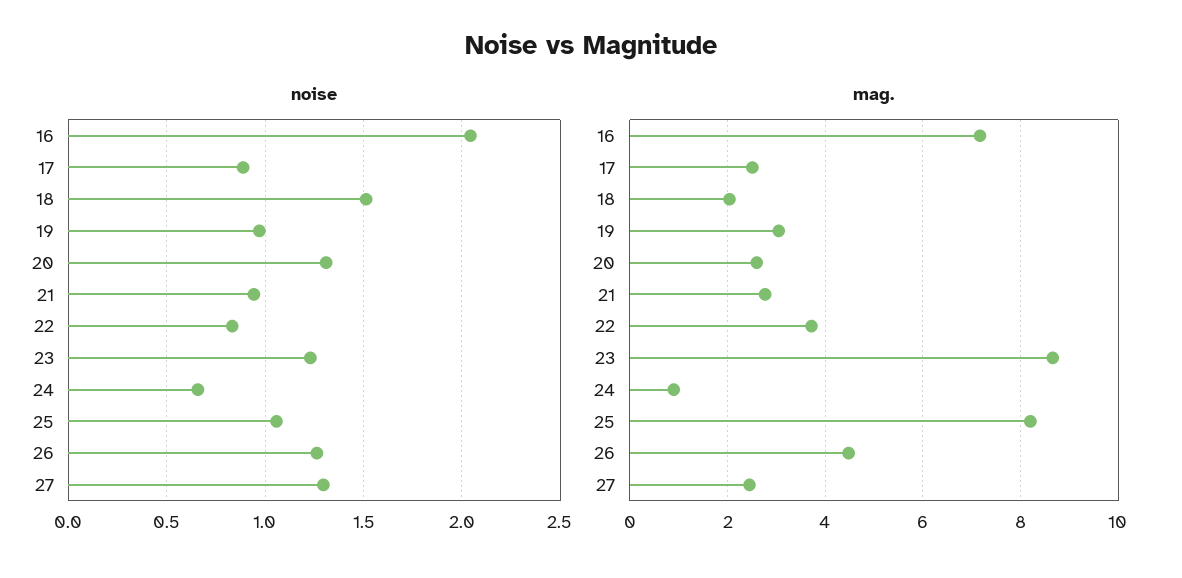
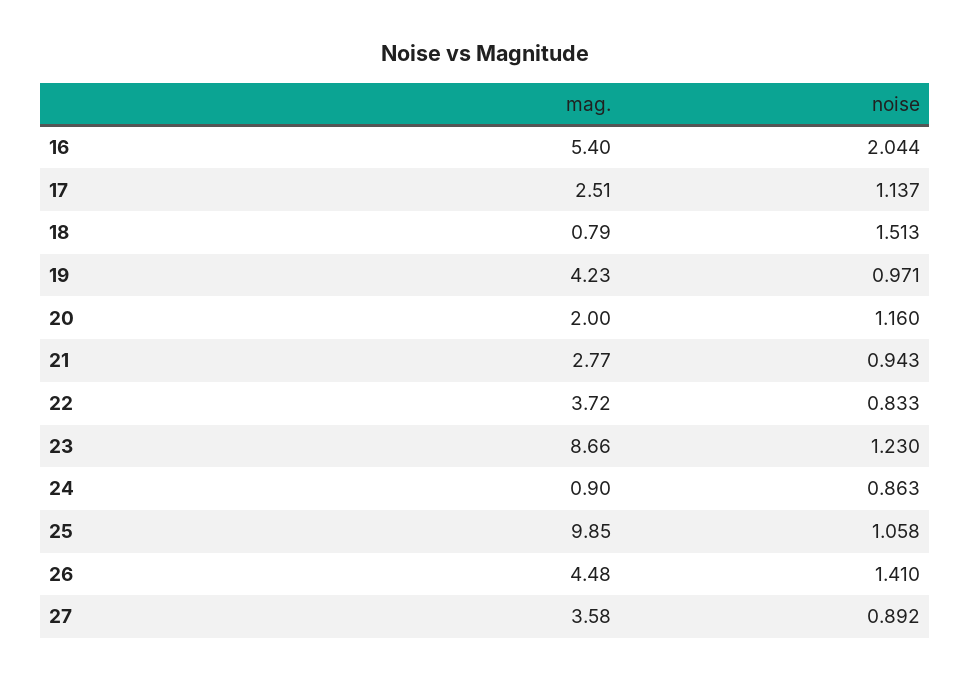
noise, 17: 0.9 -> 1.137
noise, 20: 1.3 -> 1.16
noise, 24: 0.65 -> 0.863
noise, 26: 1.25 -> 1.41
noise, 27: 1.3 -> 0.892
mag., 16: 7.2 -> 5.4
mag., 18: 2 -> 0.79
mag., 19: 3 -> 4.23
mag., 20: 2.6 -> 2
mag., 25: 8.2 -> 9.85
mag., 27: 2.4 -> 3.58

